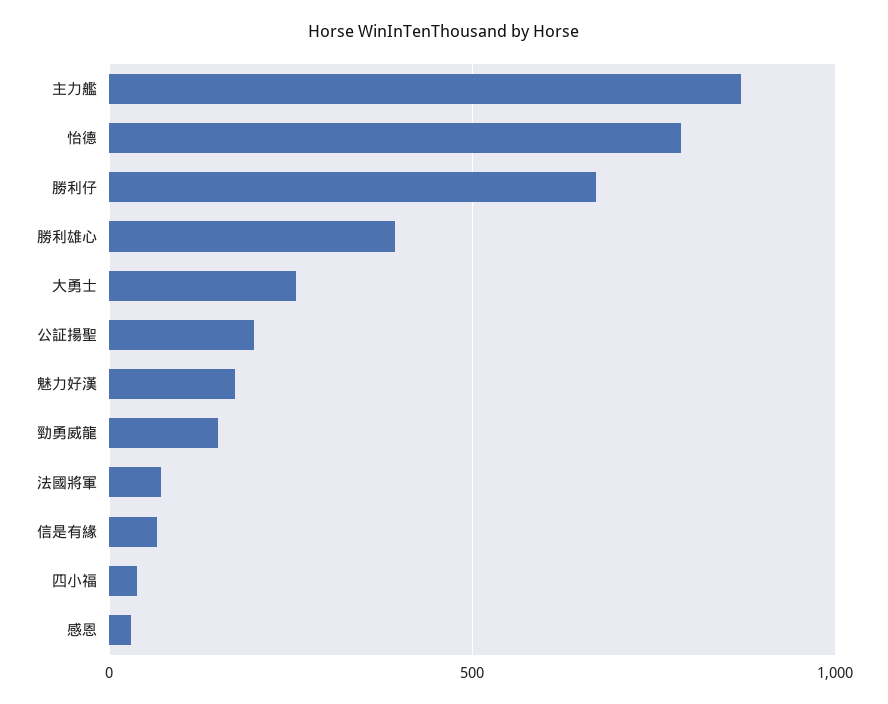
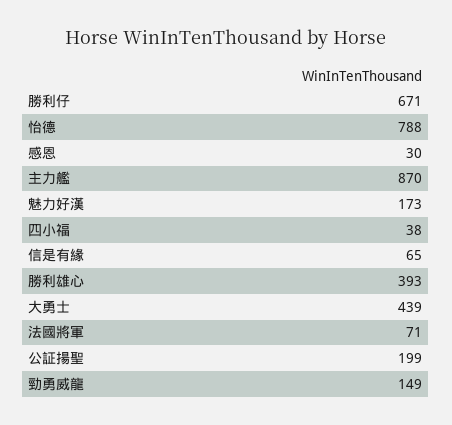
大勇士: 250 -> 439

